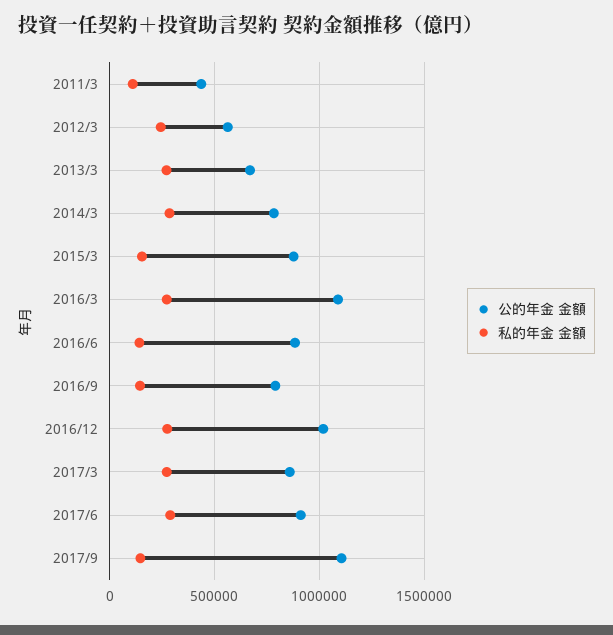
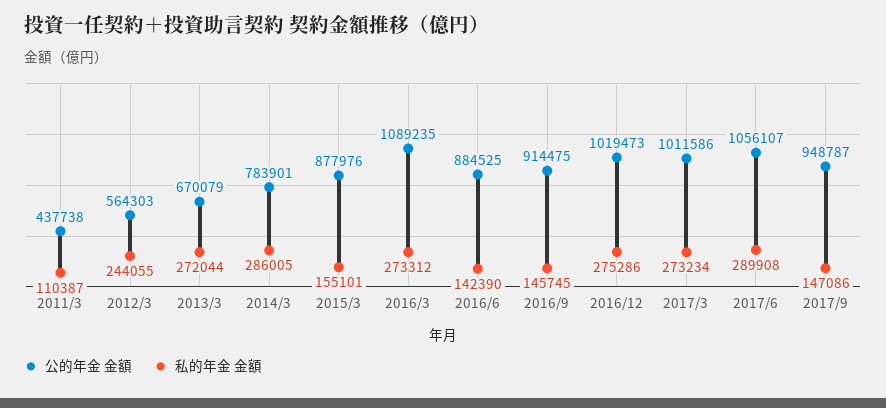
公的年金 金額, 2016/9: 800000 -> 914475
公的年金 金額, 2017/3: 850000 -> 1011586
公的年金 金額, 2017/6: 900000 -> 1056107
公的年金 金額, 2017/9: 1100000 -> 948787

